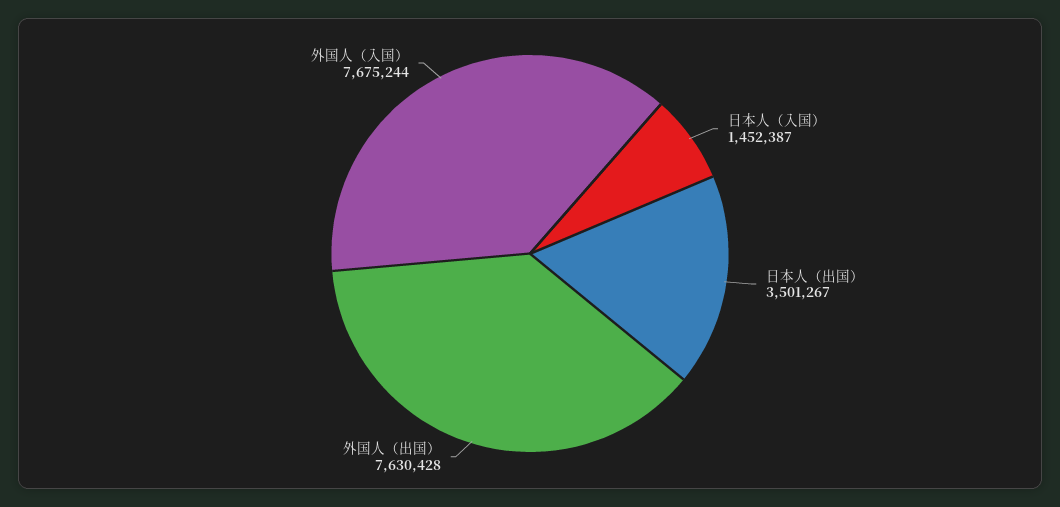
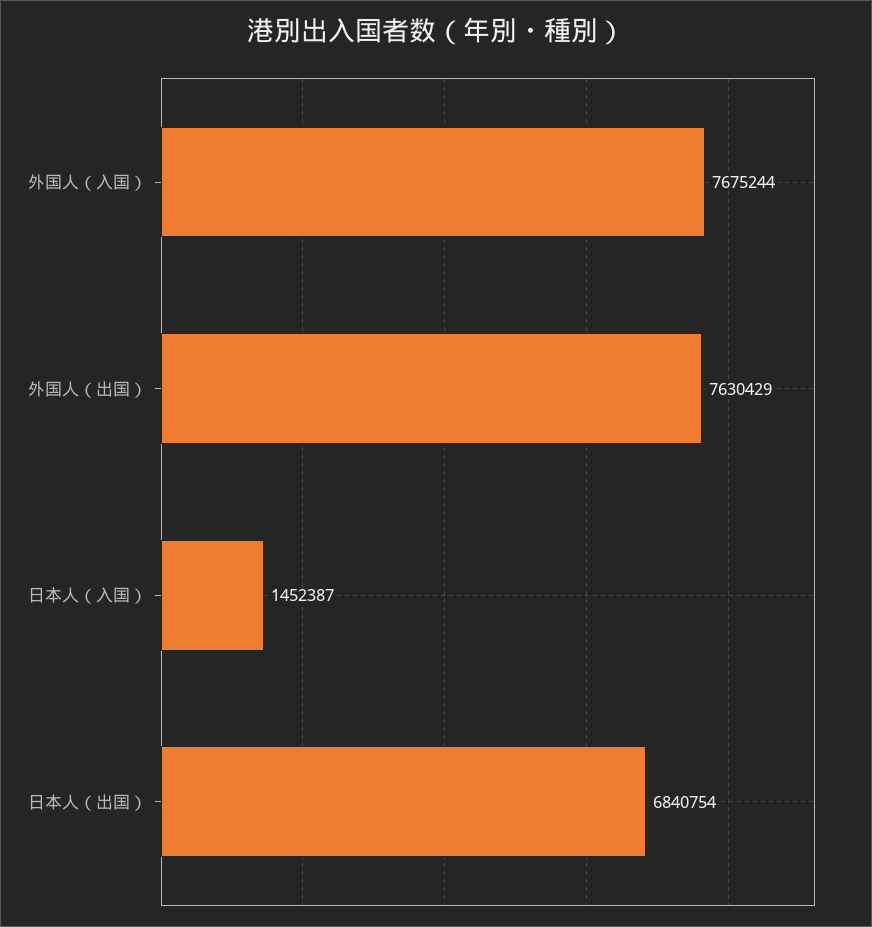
日本人（出国）: 3501267 -> 6840754
外国人（出国）: 7630428 -> 7630429

